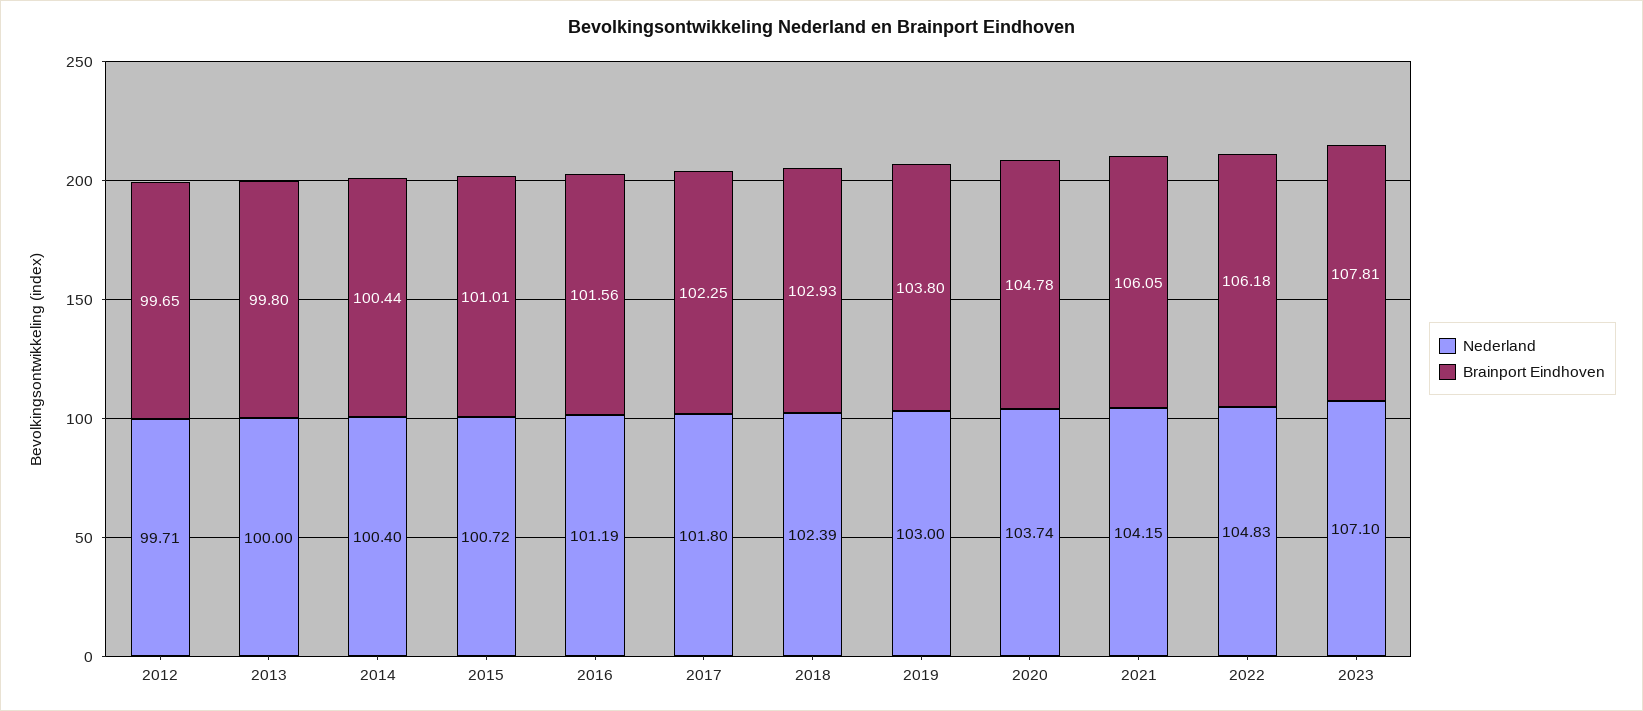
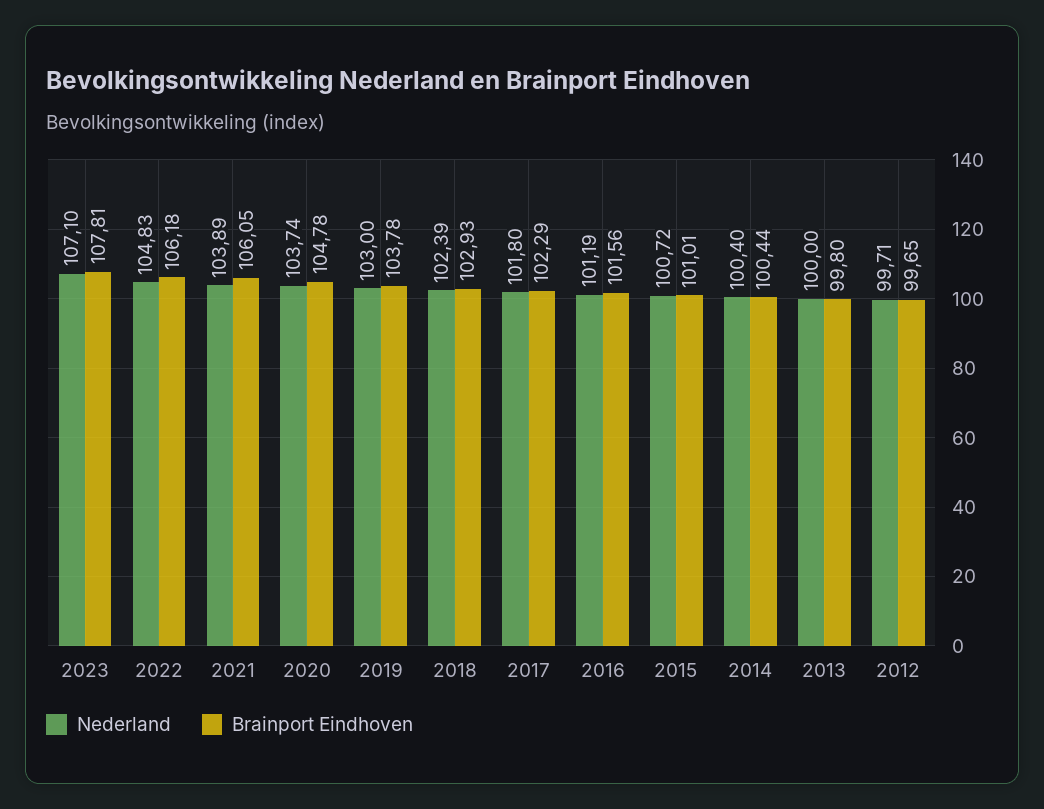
Brainport Eindhoven, 2017: 102.25 -> 102.29
Brainport Eindhoven, 2019: 103.8 -> 103.78
Nederland, 2021: 104.15 -> 103.89

